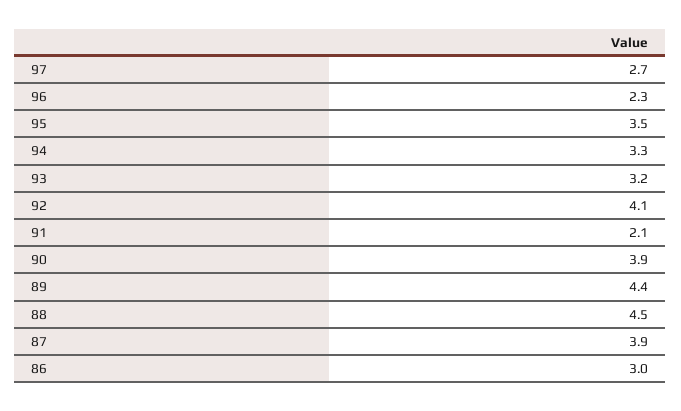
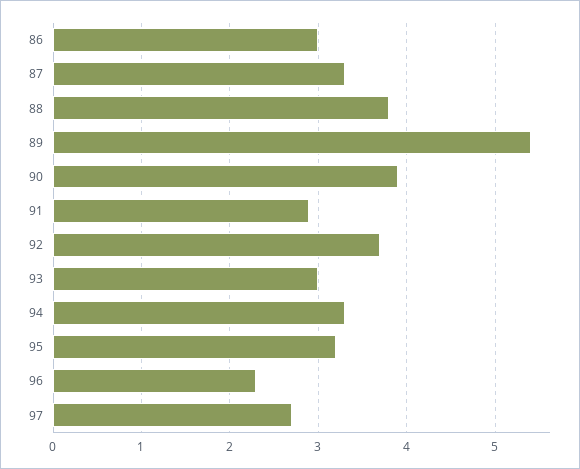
95: 3.5 -> 3.2
93: 3.2 -> 3
92: 4.1 -> 3.7
91: 2.1 -> 2.9
89: 4.4 -> 5.4
88: 4.5 -> 3.8
87: 3.9 -> 3.3

